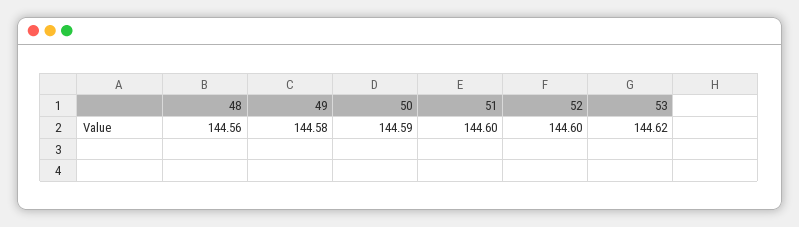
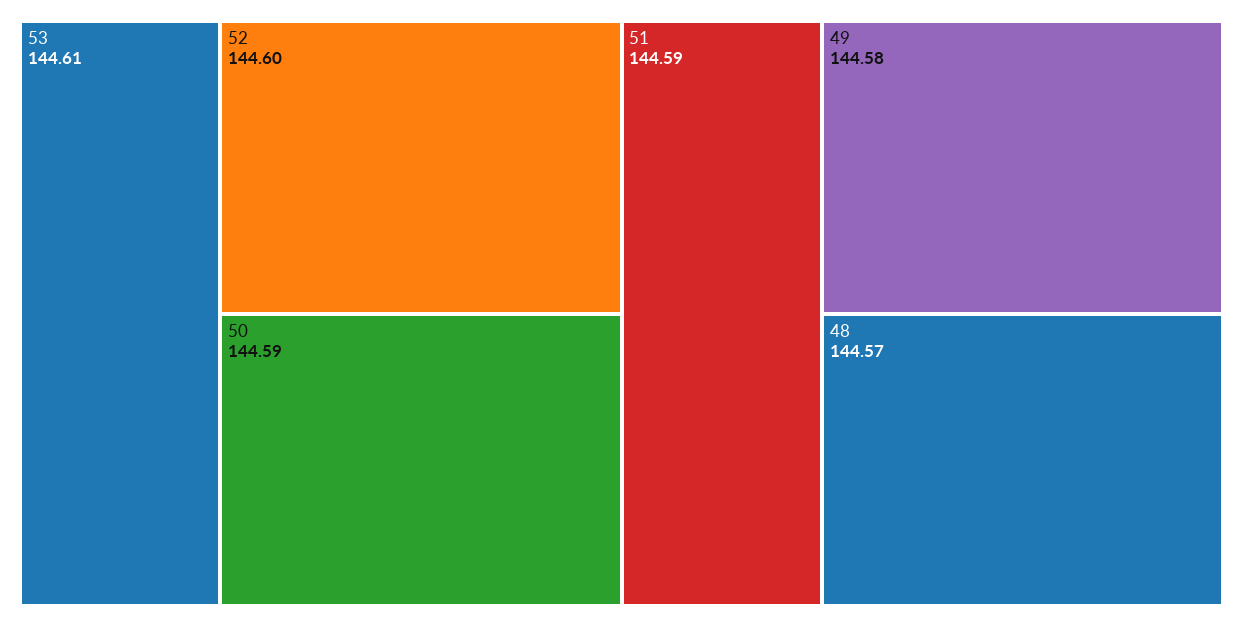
48: 144.56 -> 144.57
51: 144.6 -> 144.59
53: 144.62 -> 144.61

